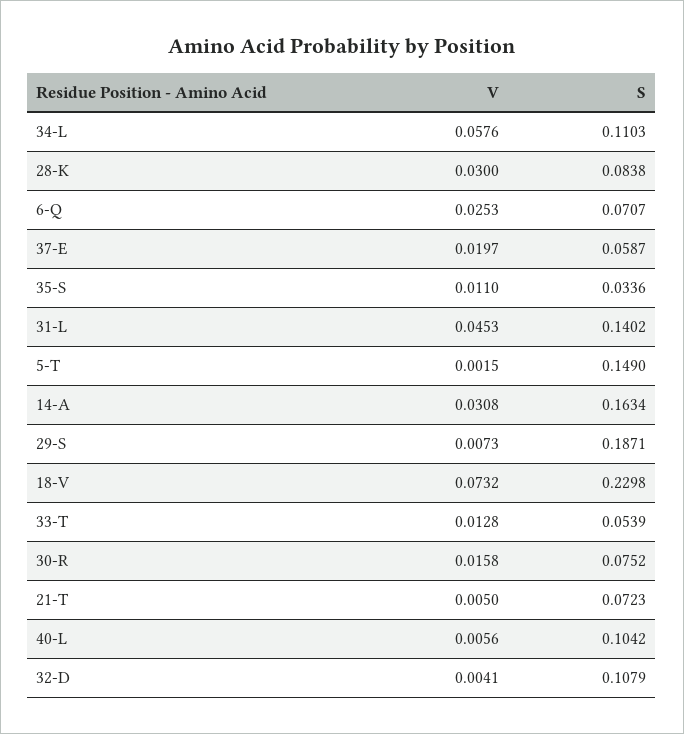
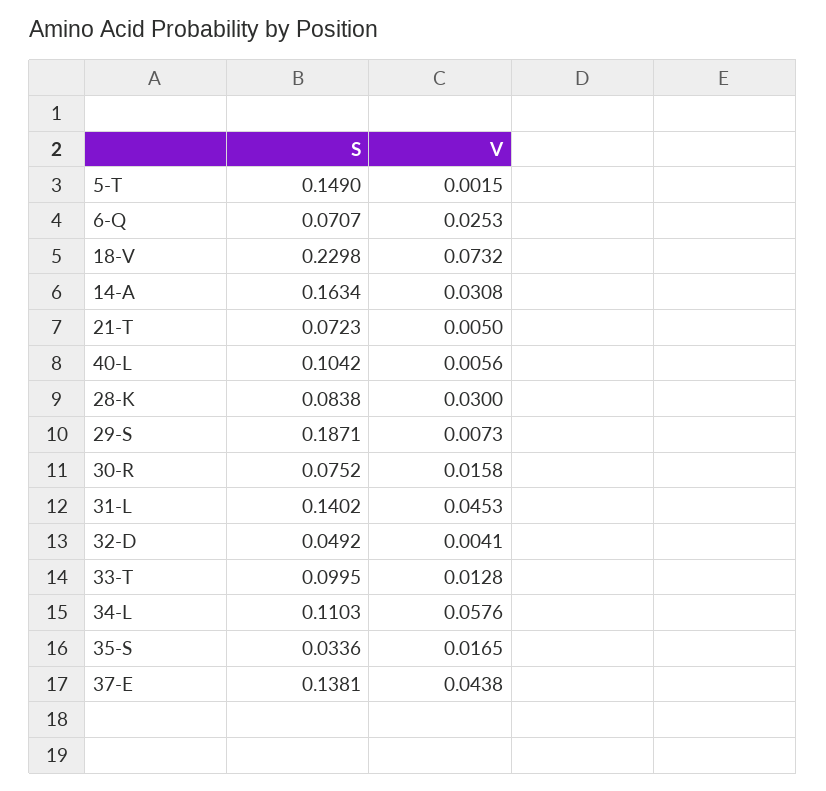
V, 37-E: 0.0197 -> 0.0438
S, 37-E: 0.0587 -> 0.1381
V, 35-S: 0.011 -> 0.0165
S, 33-T: 0.0539 -> 0.0995
S, 32-D: 0.1079 -> 0.0492

